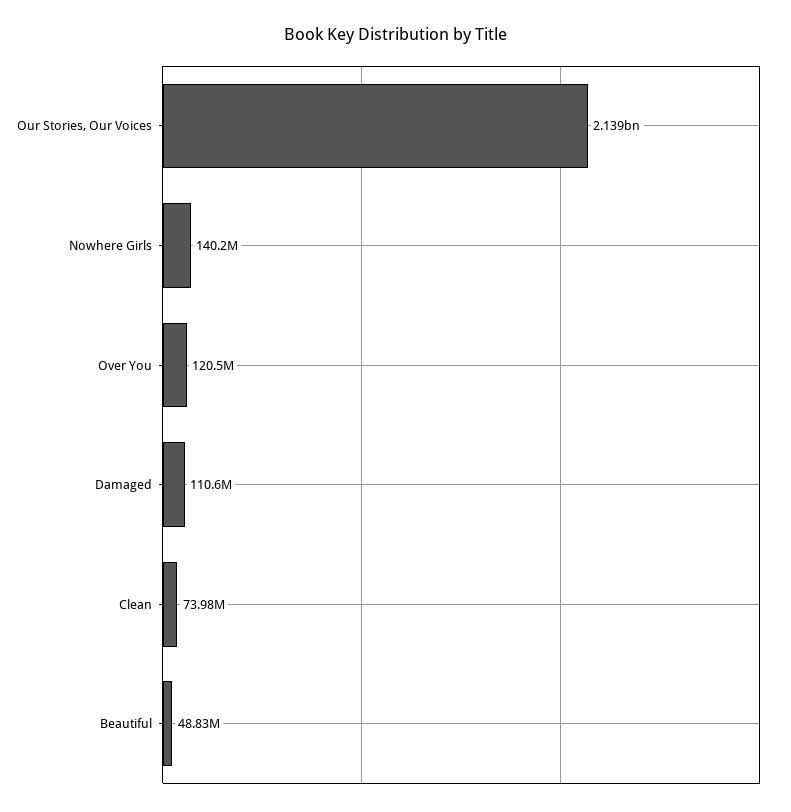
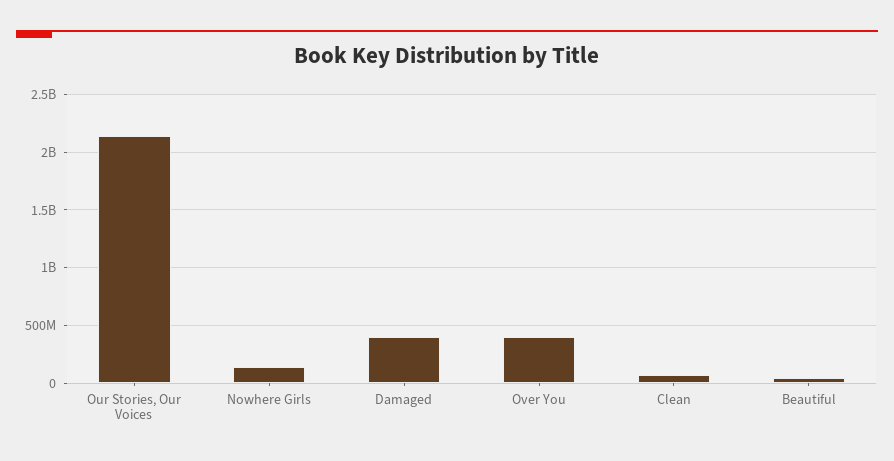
Over You: 120500000 -> 400000000
Damaged: 110600000 -> 400000000

